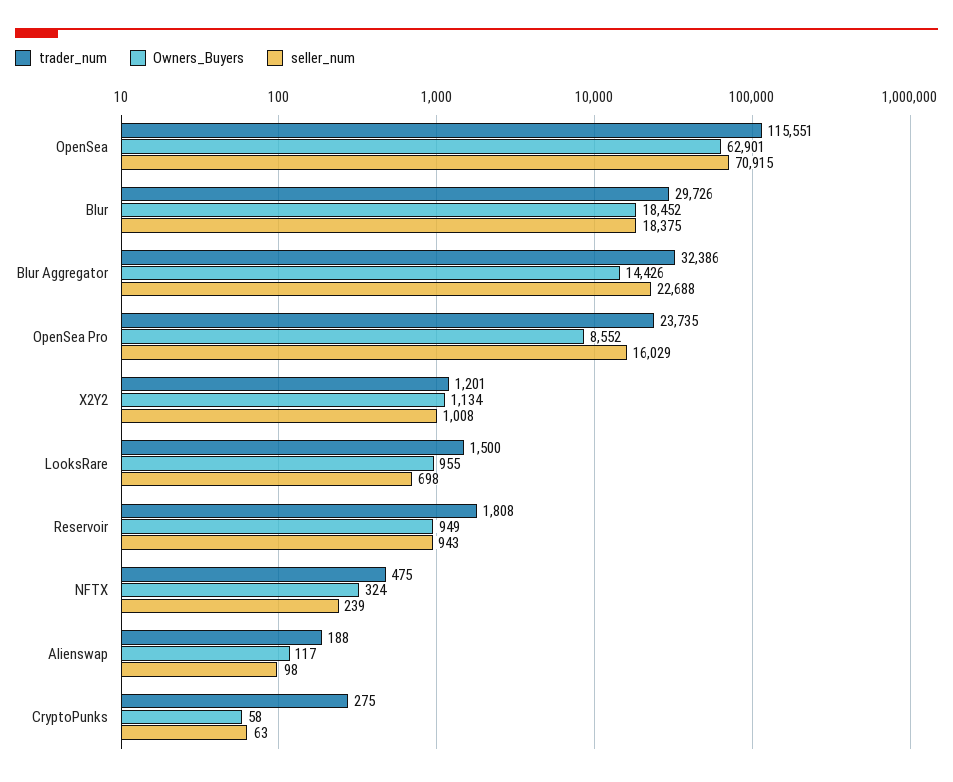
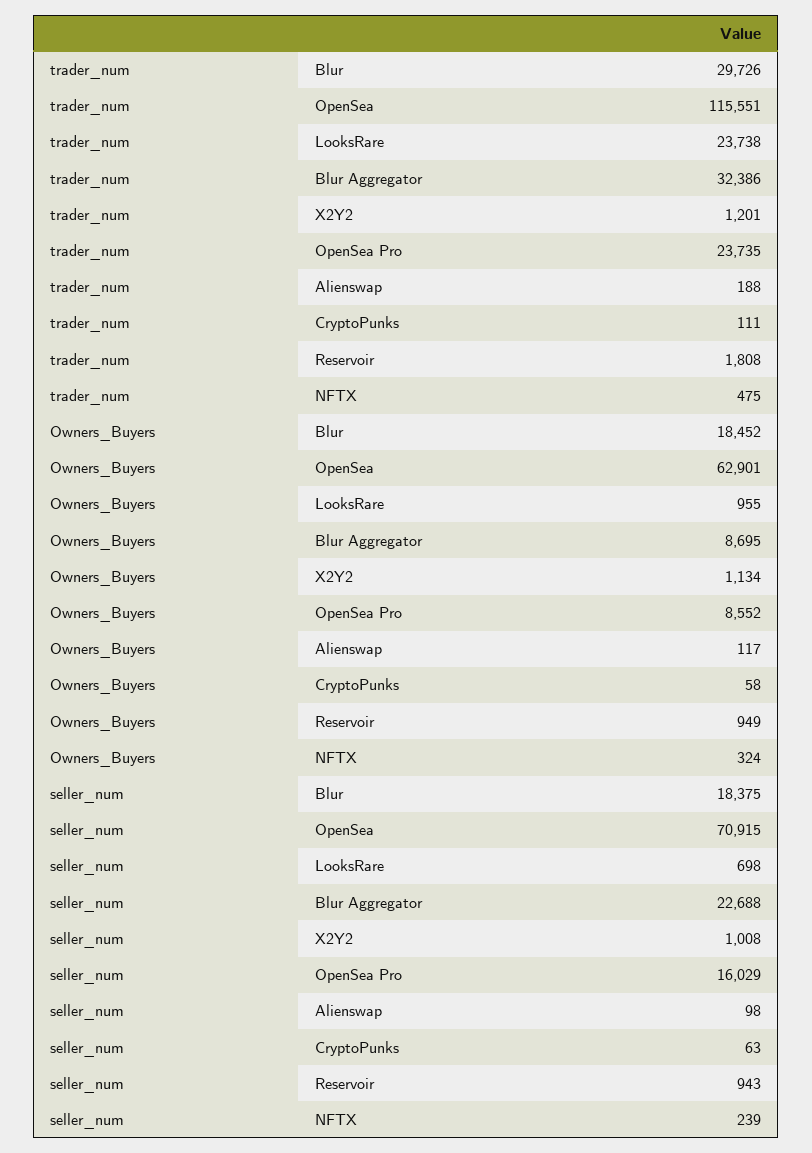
Owners_Buyers, Blur Aggregator: 14426 -> 8695
trader_num, LooksRare: 1500 -> 23738
trader_num, CryptoPunks: 275 -> 111

